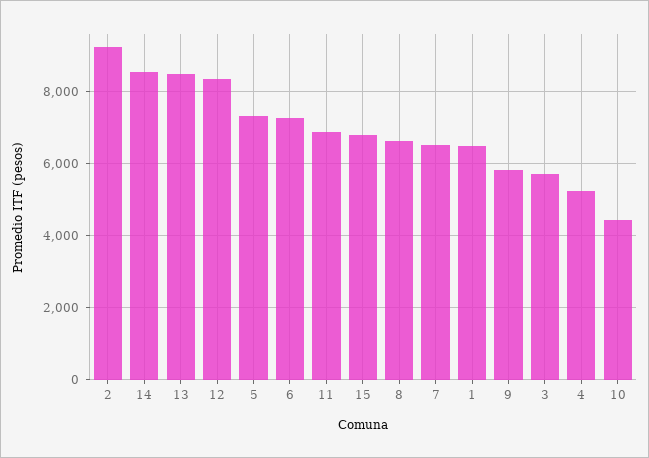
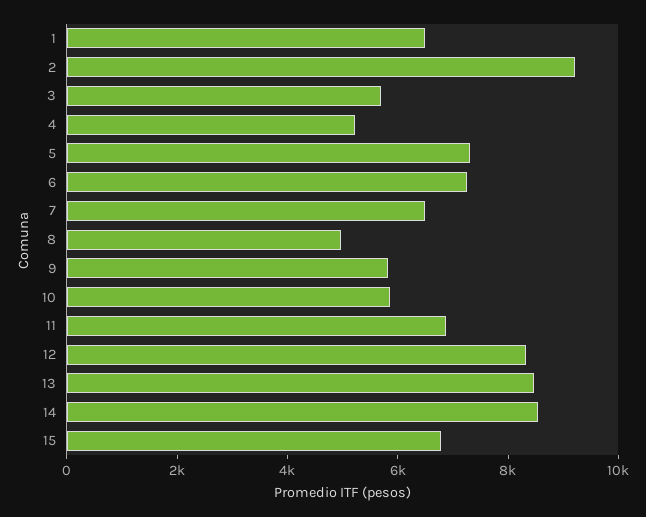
8: 6600 -> 5000
10: 4400 -> 6000

